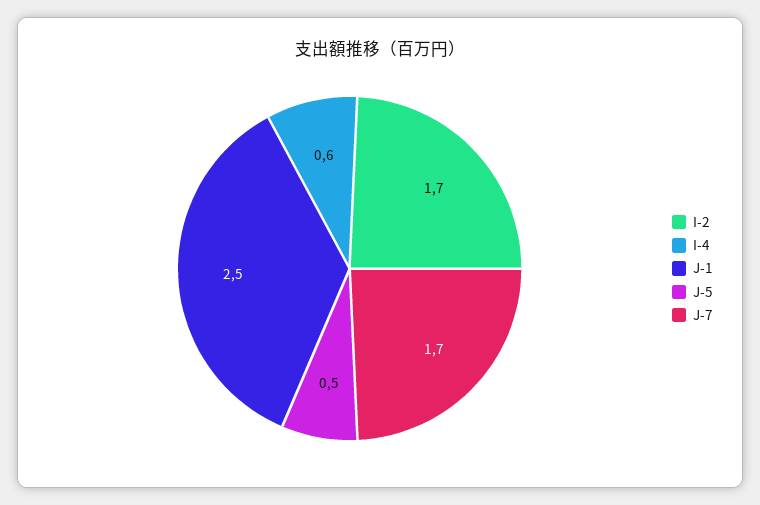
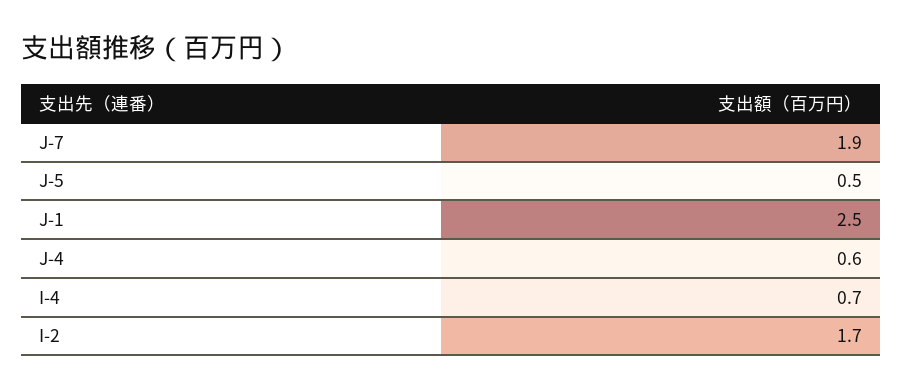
I-4: 0.6 -> 0.7
J-7: 1.7 -> 1.9
J-4: none -> 0.6

